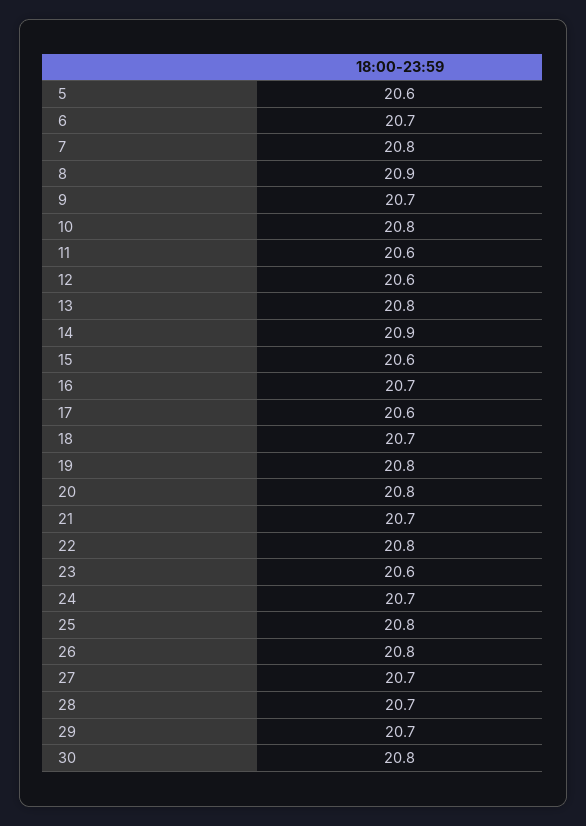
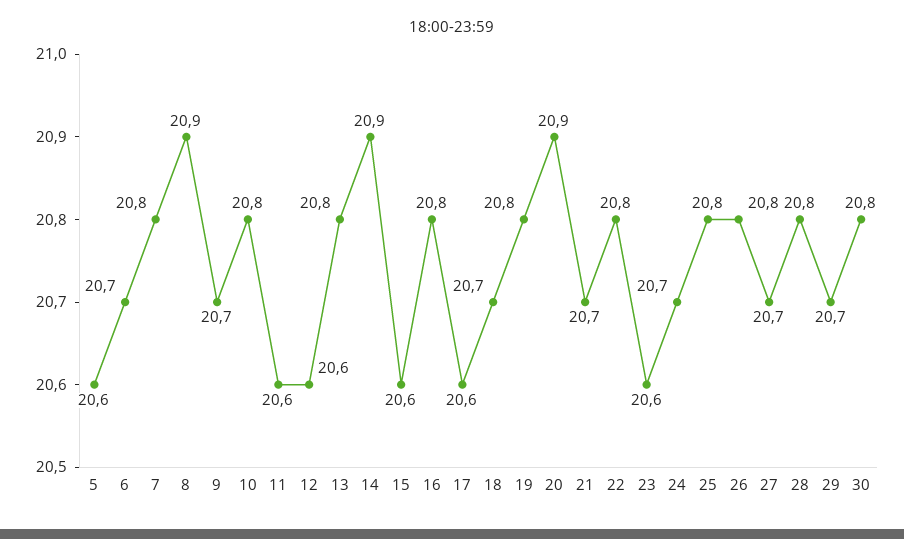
16: 20.7 -> 20.8
20: 20.8 -> 20.9
28: 20.7 -> 20.8

